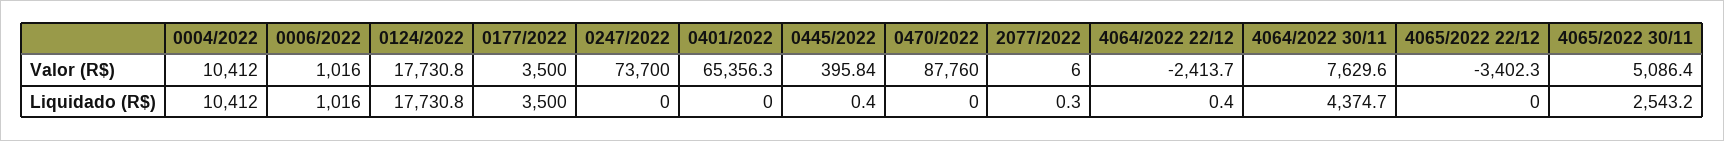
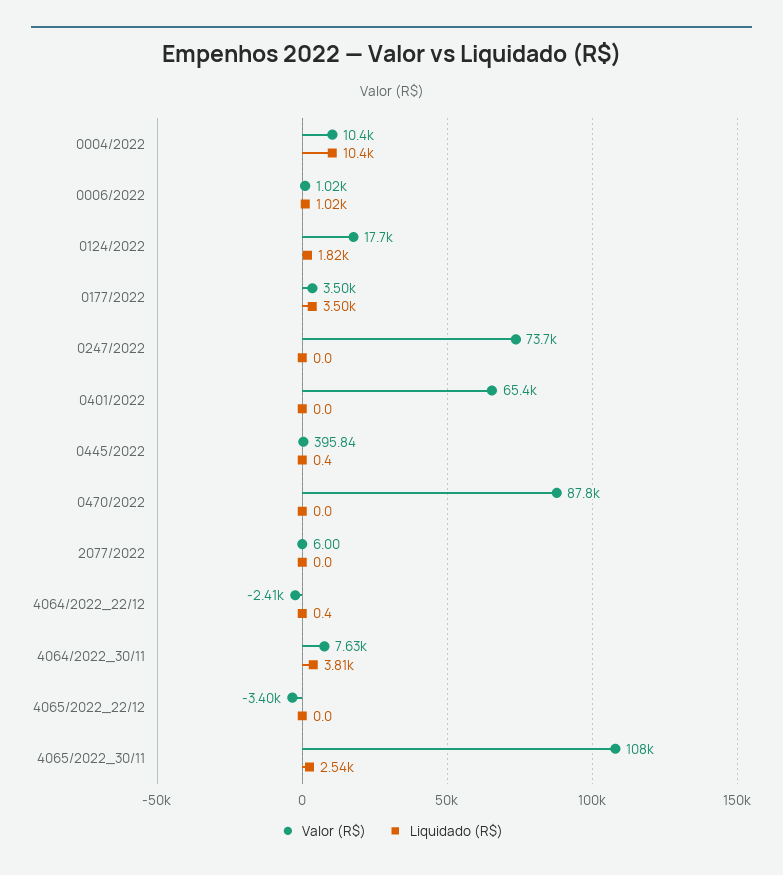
Valor (R$), 4065/2022 30/11: 5086.4 -> 108000
Liquidado (R$), 0124/2022: 17730.8 -> 1820
Liquidado (R$), 2077/2022: 0.3 -> 0
Liquidado (R$), 4064/2022 30/11: 4374.7 -> 3810

